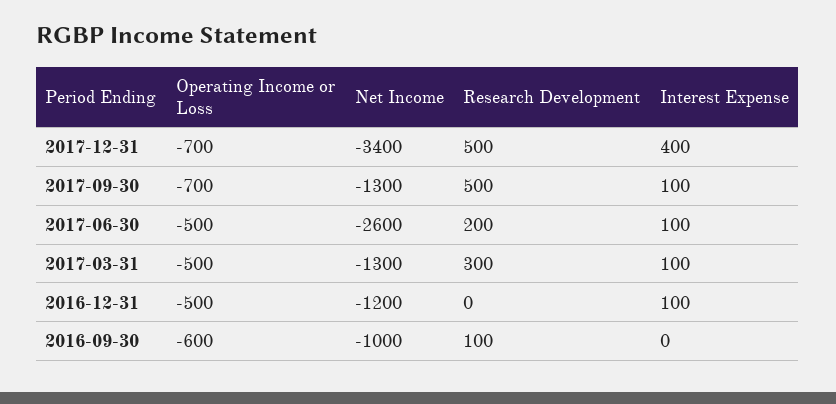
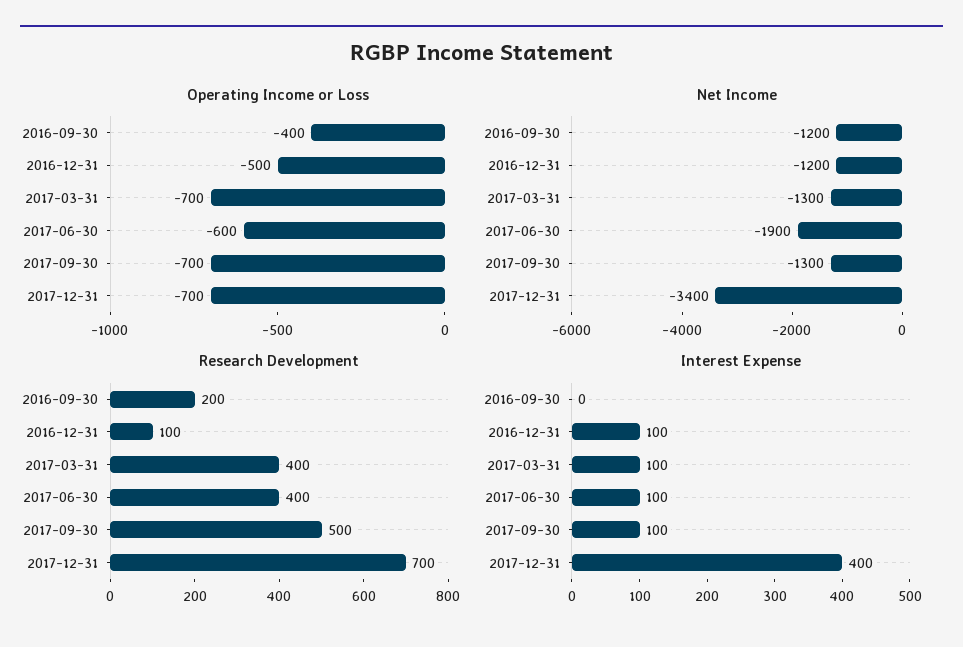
Research Development, 2017-12-31: 500 -> 700
Operating Income or Loss, 2017-06-30: -500 -> -600
Net Income, 2017-06-30: -2600 -> -1900
Research Development, 2017-06-30: 200 -> 400
Operating Income or Loss, 2017-03-31: -500 -> -700
Research Development, 2017-03-31: 300 -> 400
Research Development, 2016-12-31: 0 -> 100
Operating Income or Loss, 2016-09-30: -600 -> -400
Net Income, 2016-09-30: -1000 -> -1200
Research Development, 2016-09-30: 100 -> 200

